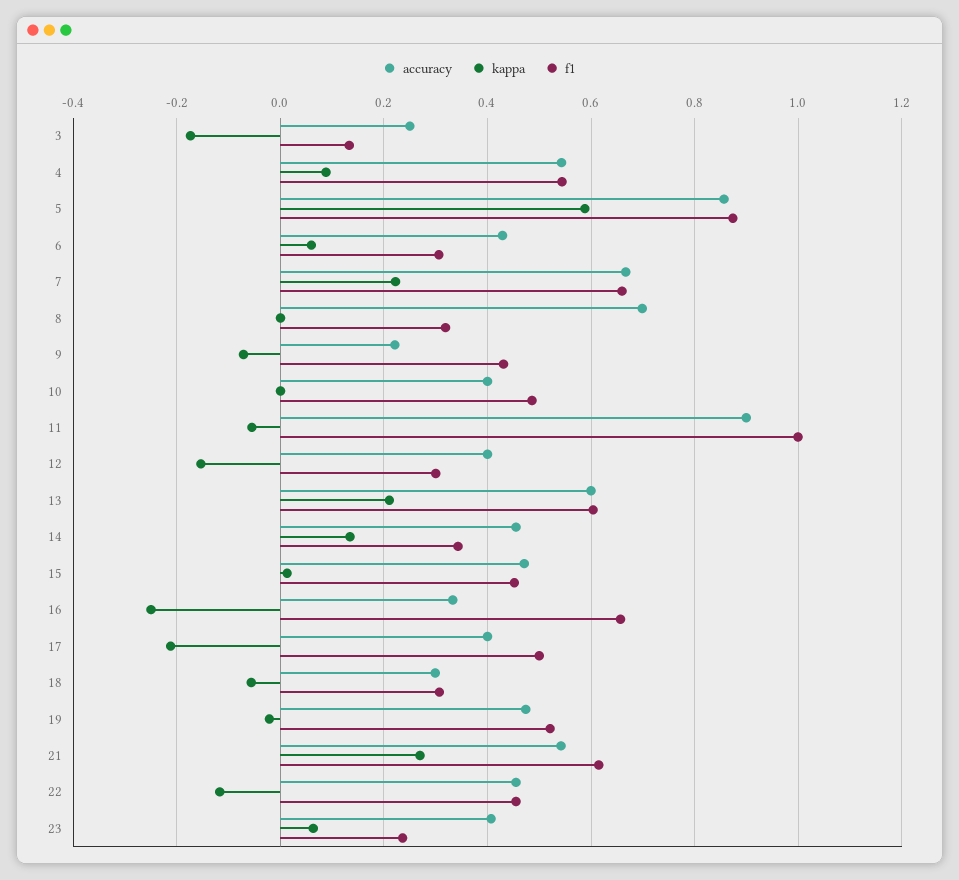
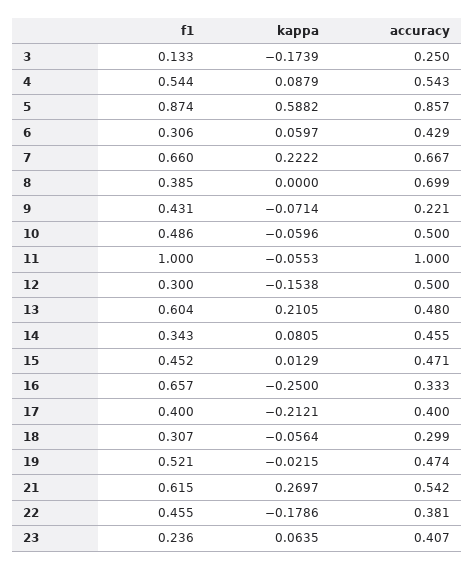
f1, 8: 0.32 -> 0.385
accuracy, 10: 0.4 -> 0.5
kappa, 10: 0 -> -0.0596
accuracy, 11: 0.9 -> 1
accuracy, 12: 0.4 -> 0.5
accuracy, 13: 0.6 -> 0.48
kappa, 14: 0.14 -> 0.0805
f1, 17: 0.5 -> 0.4
accuracy, 22: 0.46 -> 0.381
kappa, 22: -0.12 -> -0.1786

